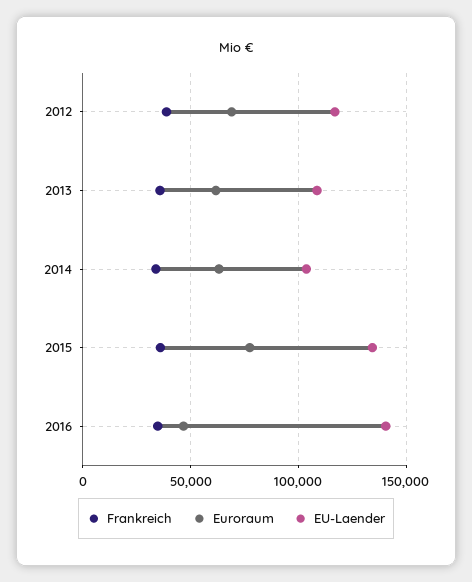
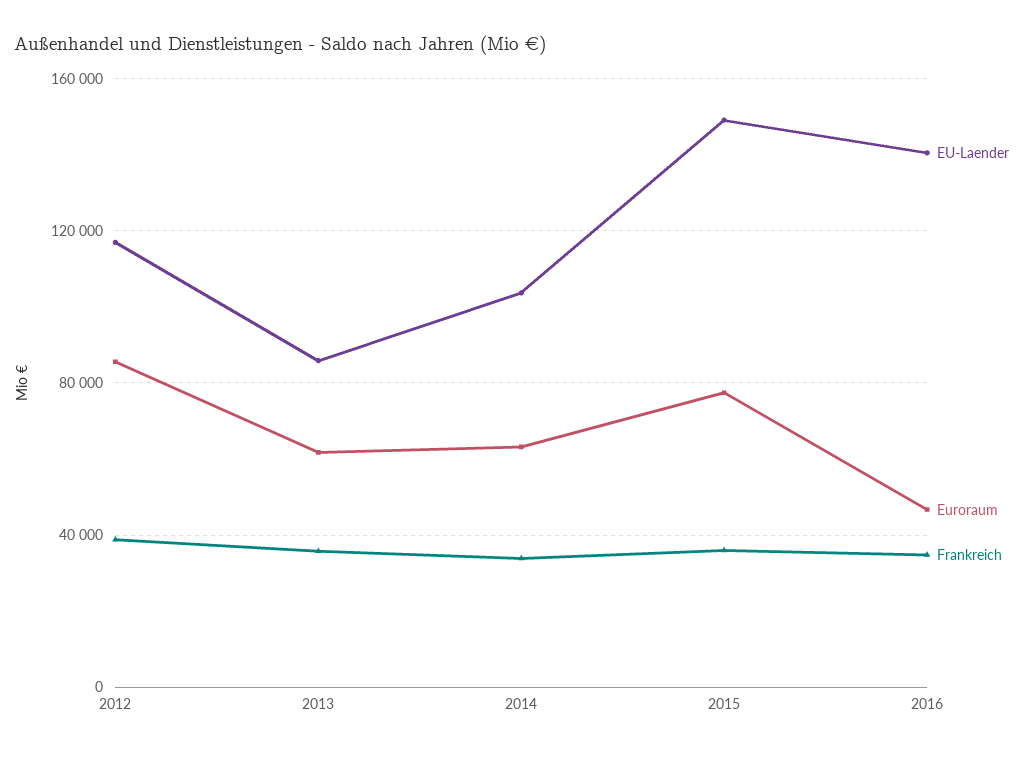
Euroraum, 2012: 70000 -> 85000
EU-Laender, 2013: 110000 -> 85000
EU-Laender, 2015: 135000 -> 150000

